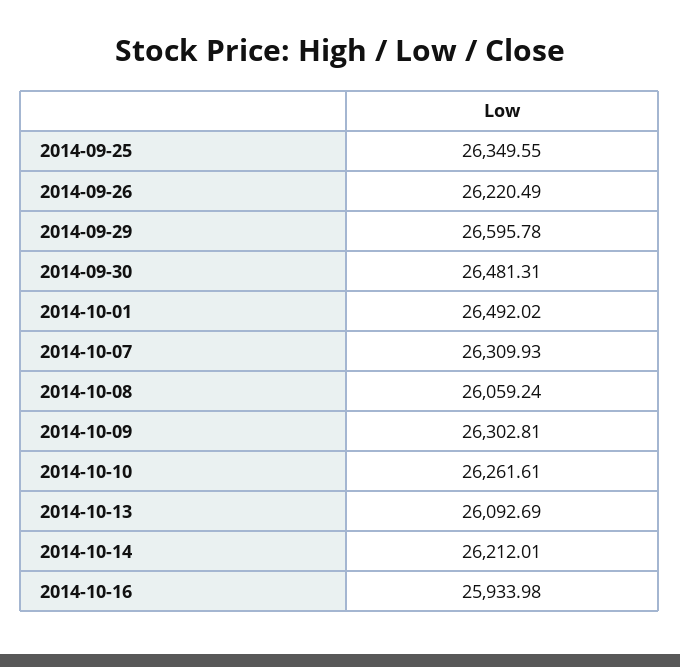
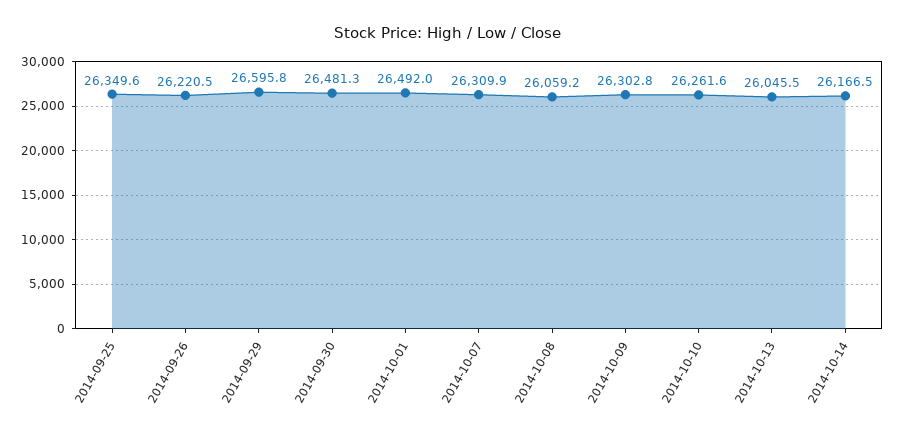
2014-10-13: 26092.69 -> 26045.5
2014-10-14: 26212.01 -> 26166.5
2014-10-16: 25933.98 -> none

